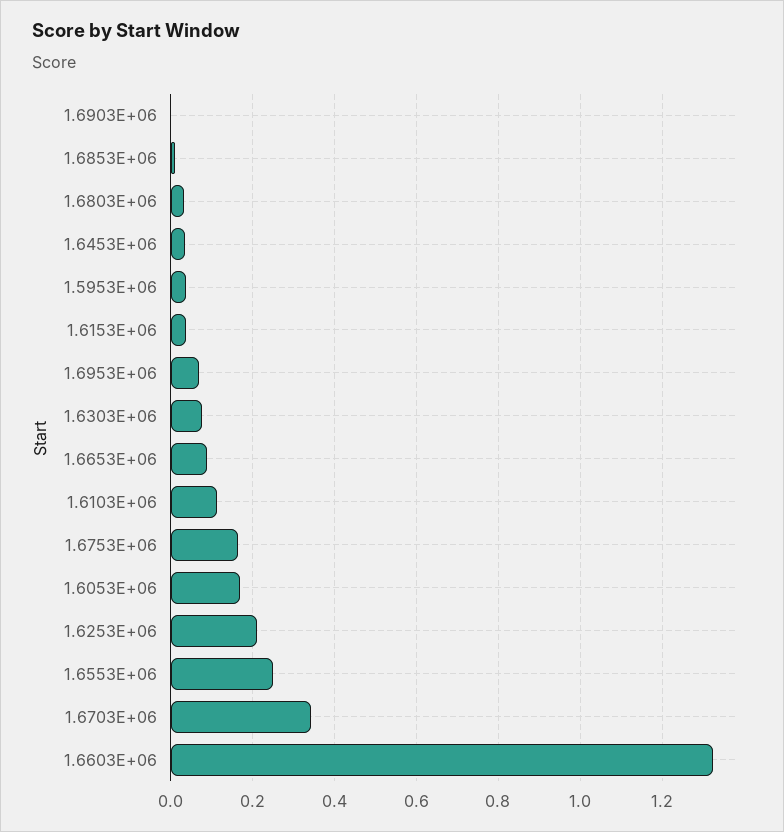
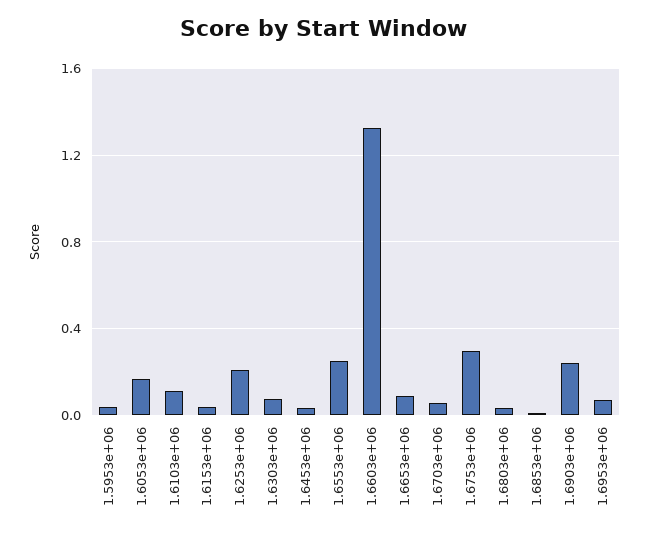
1.6903E+06: 0 -> 0.25
1.6753E+06: 0.16 -> 0.3
1.6703E+06: 0.34 -> 0.05

